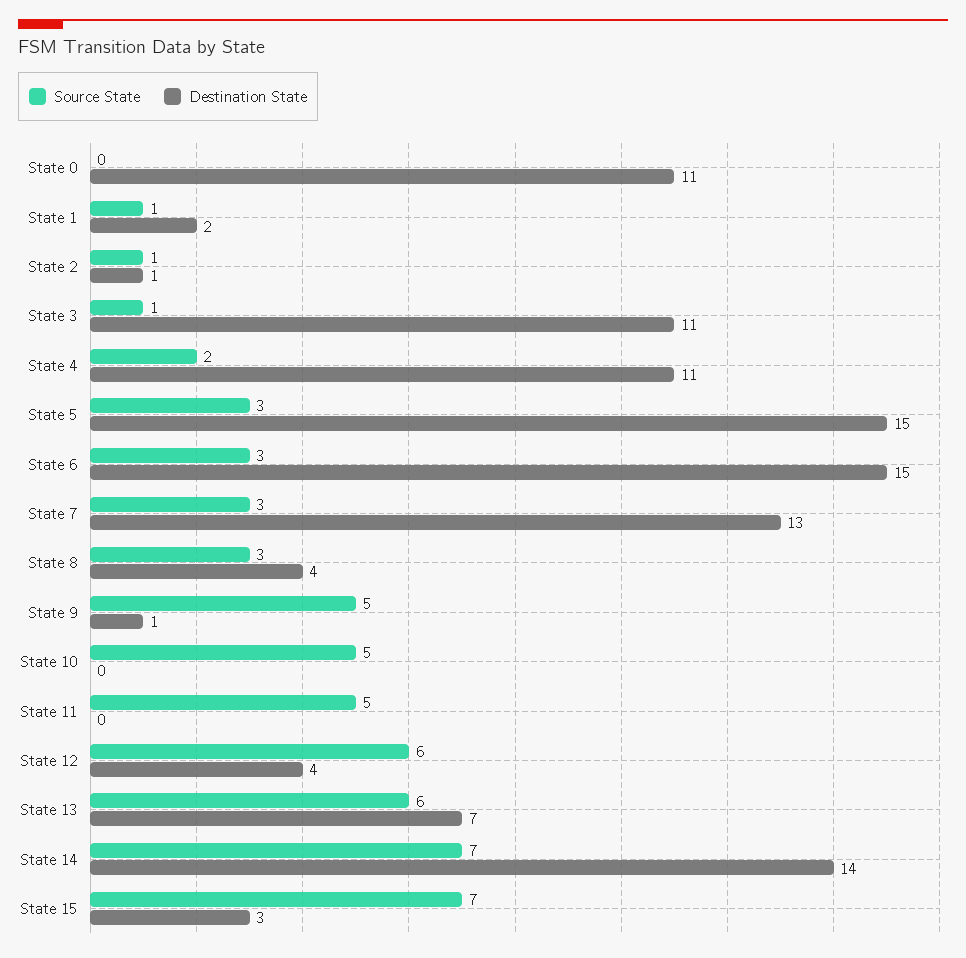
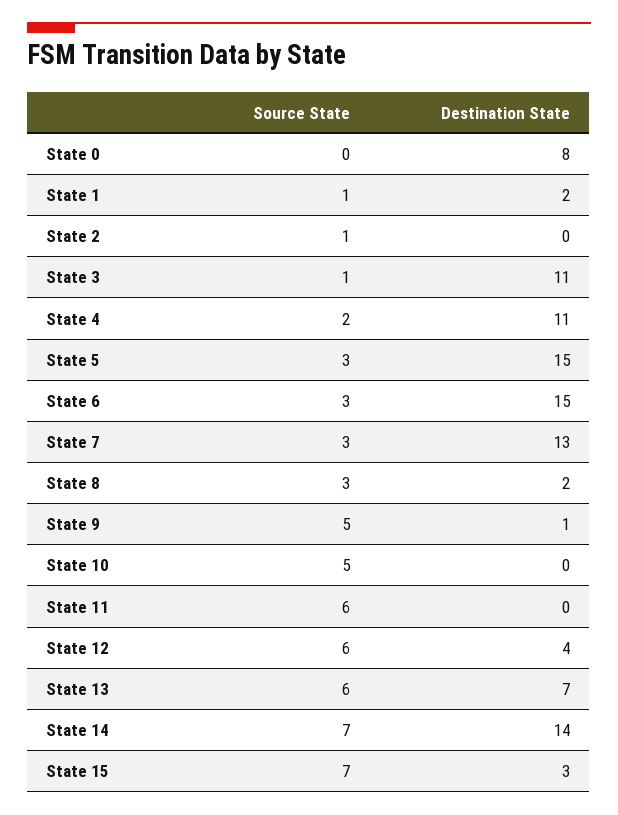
Destination State, State 0: 11 -> 8
Destination State, State 2: 1 -> 0
Destination State, State 8: 4 -> 2
Source State, State 11: 5 -> 6

